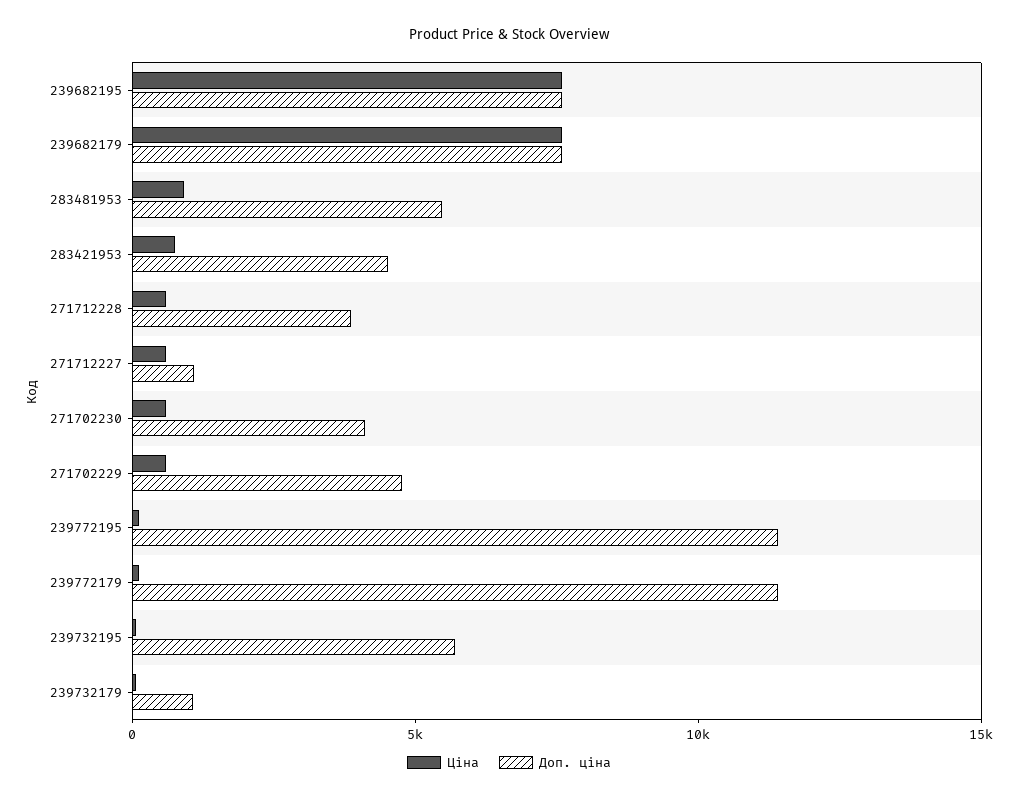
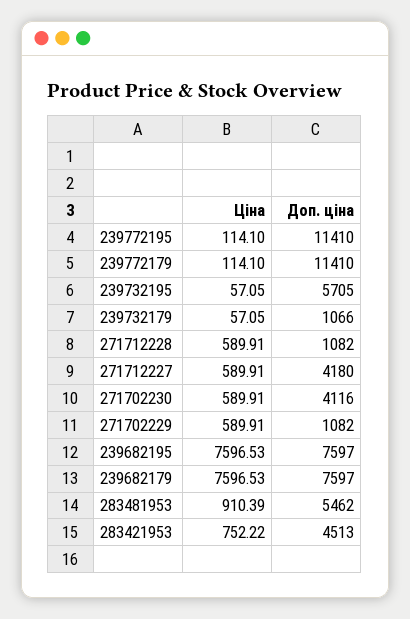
Доп. ціна, 271712228: 4000 -> 1082
Доп. ціна, 271712227: 1000 -> 4180
Доп. ціна, 271702229: 5000 -> 1082

